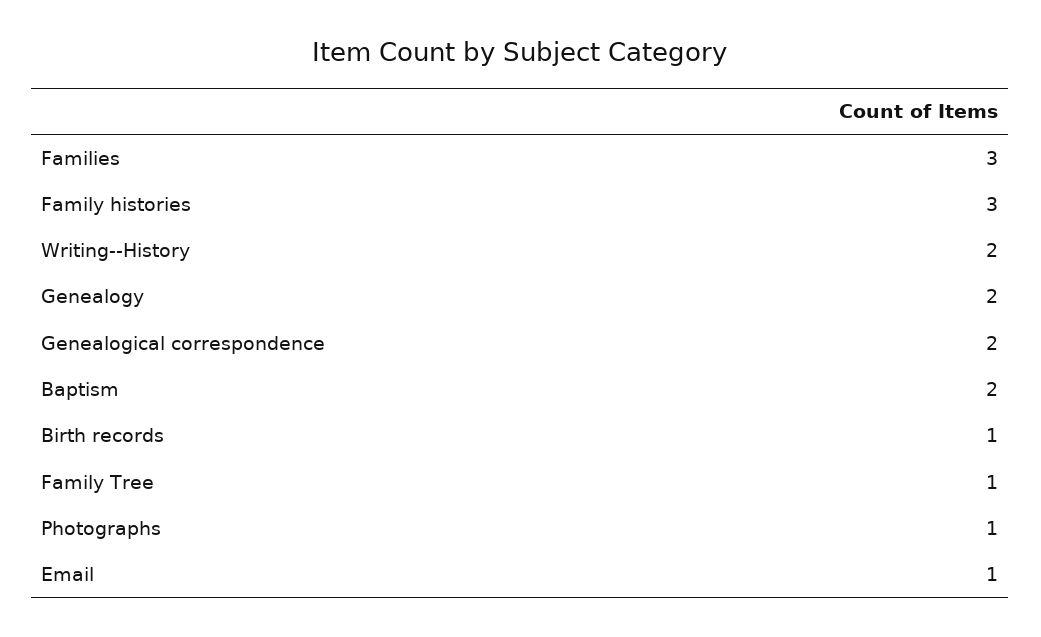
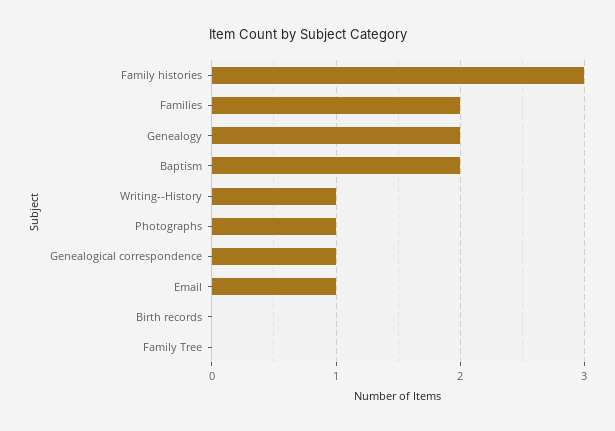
Families: 3 -> 2
Writing--History: 2 -> 1
Genealogical correspondence: 2 -> 1
Birth records: 1 -> 0
Family Tree: 1 -> 0

